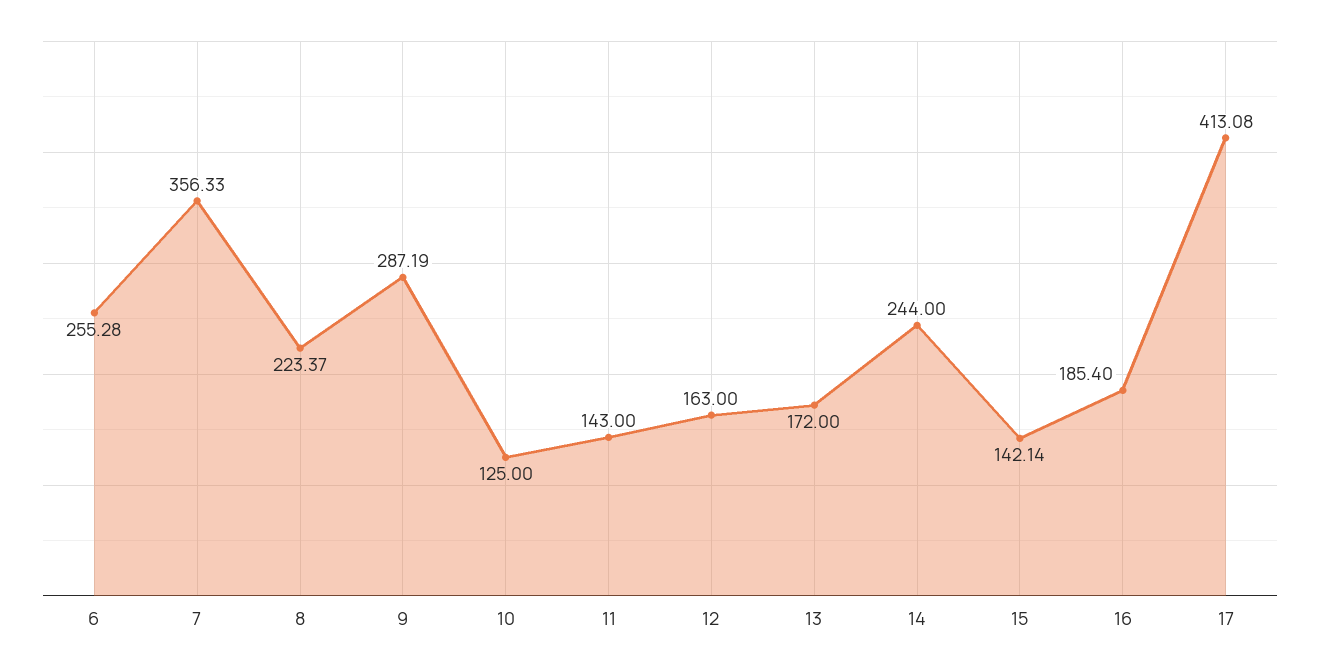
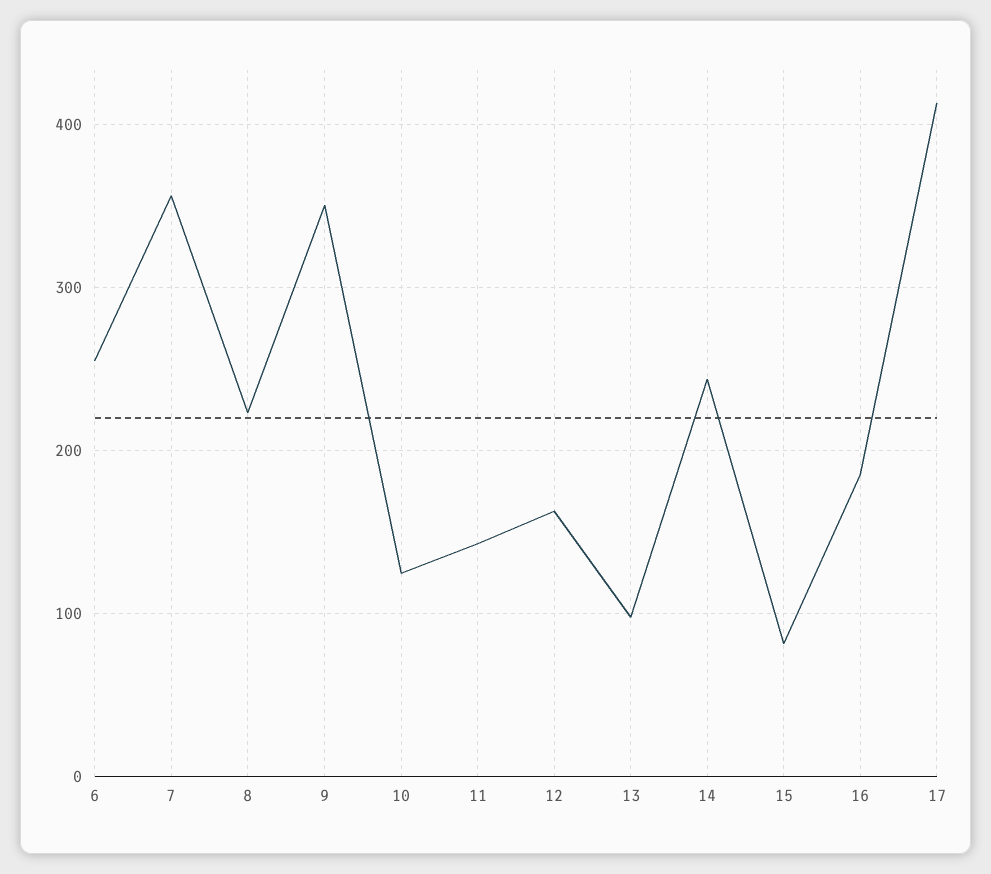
9: 287.19 -> 350
13: 172 -> 100
15: 142.14 -> 80

